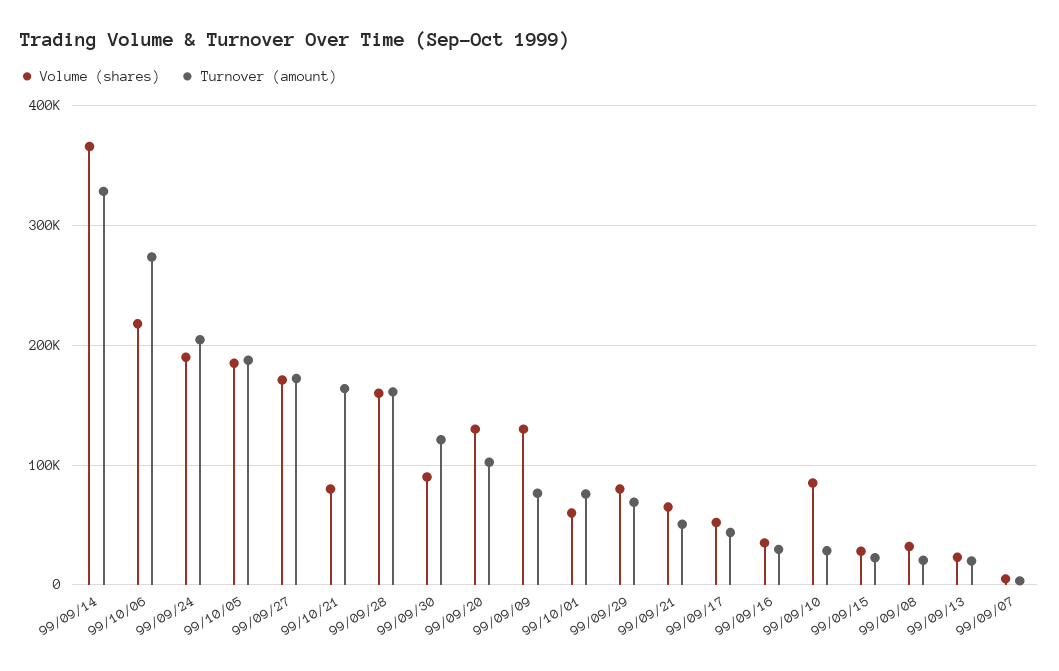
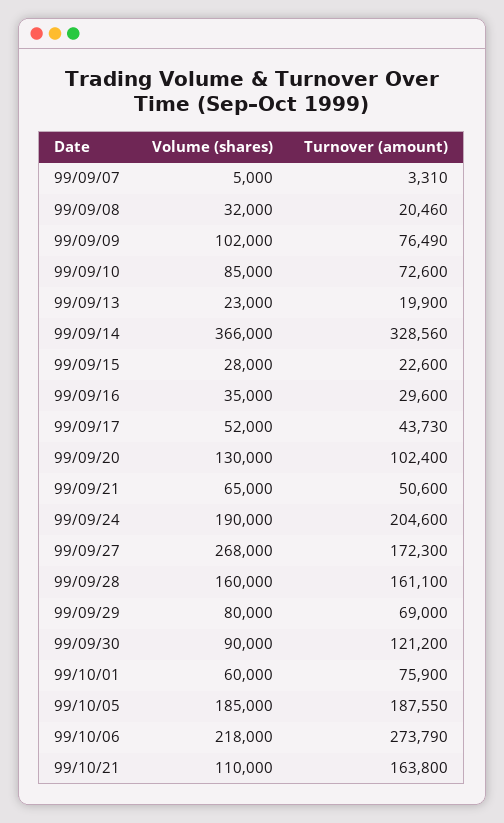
Volume (shares), 99/09/27: 170000 -> 268000
Volume (shares), 99/10/21: 80000 -> 110000
Volume (shares), 99/09/09: 130000 -> 102000
Turnover (amount), 99/09/10: 30000 -> 72600

